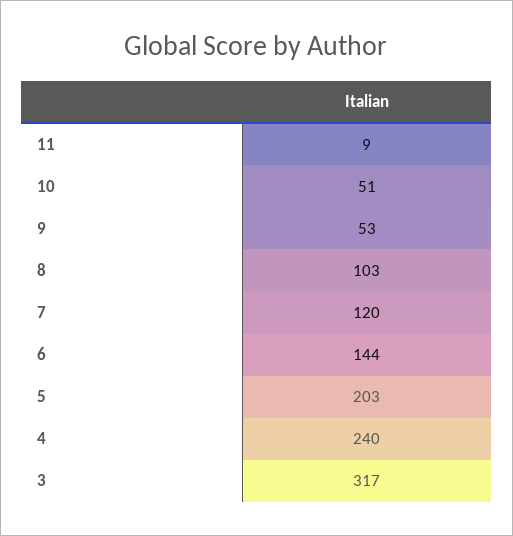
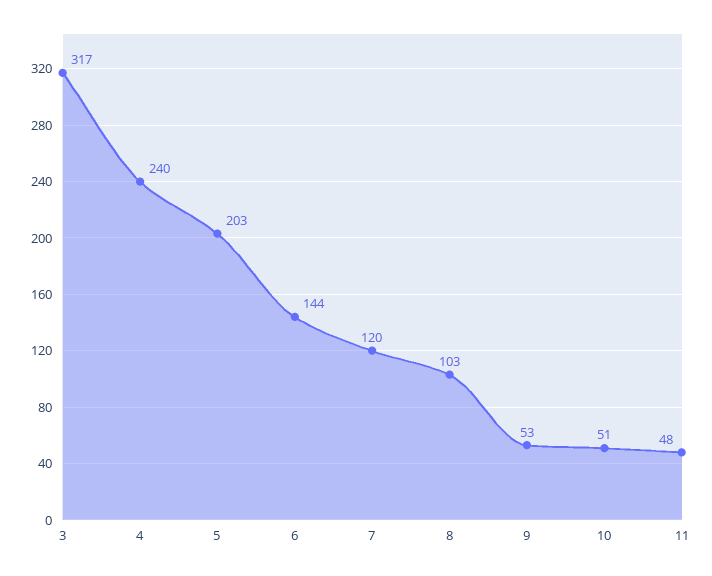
11: 9 -> 48

